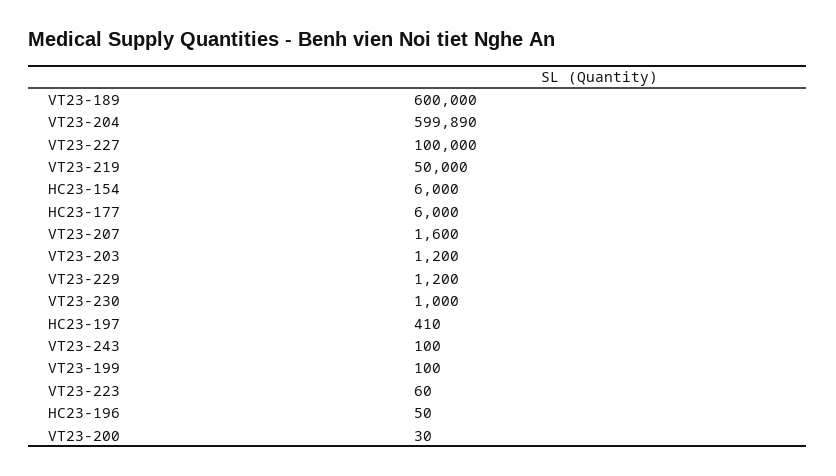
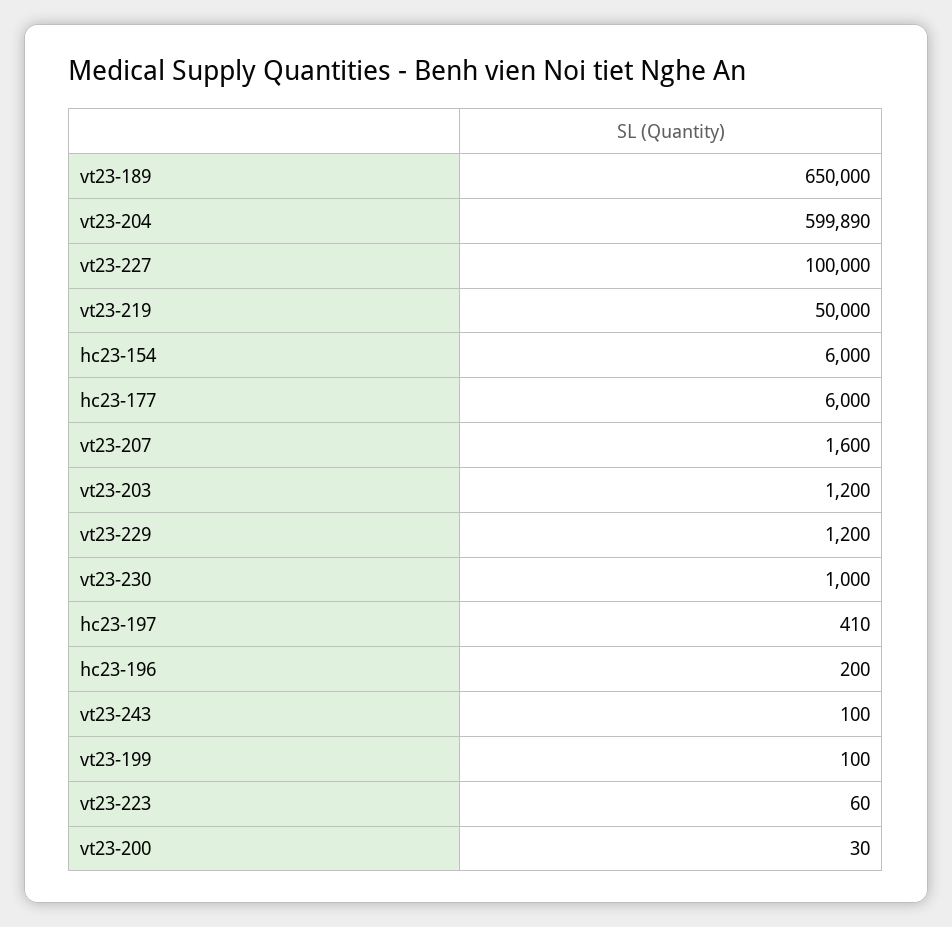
VT23-189: 600000 -> 650000
HC23-196: 50 -> 200

